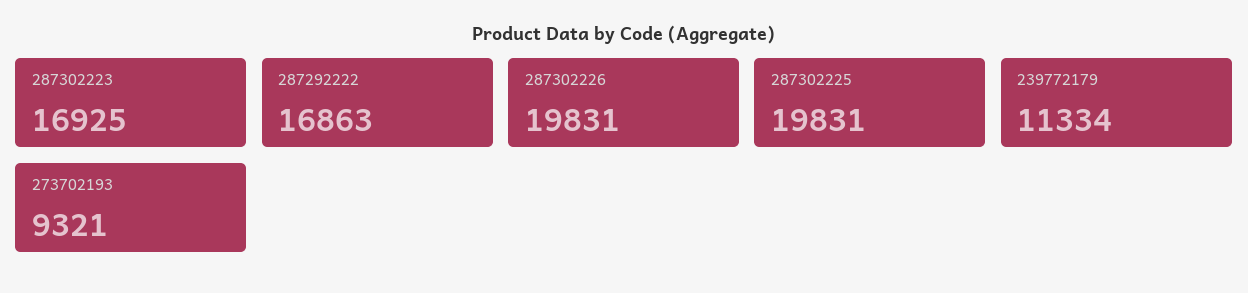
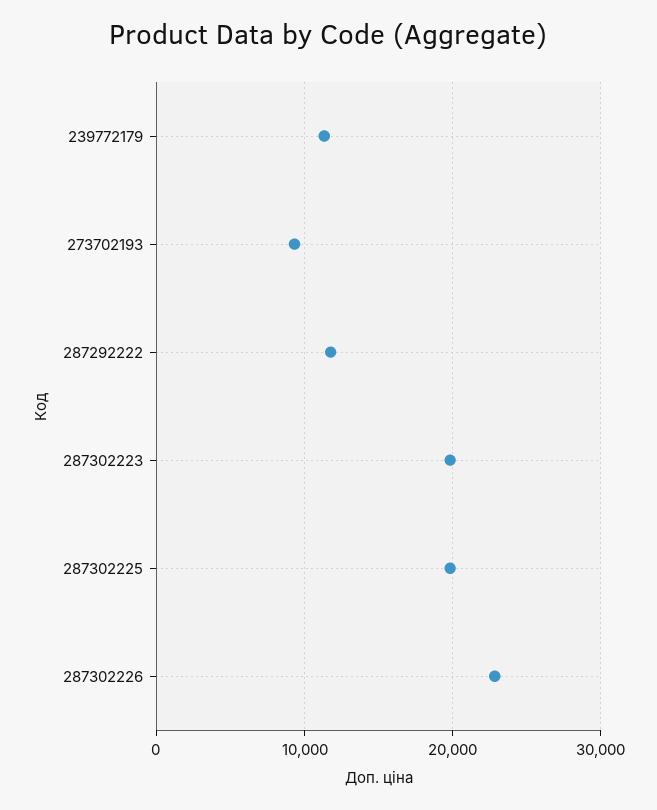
287302223: 16925 -> 20000
287292222: 16863 -> 12000
287302226: 19831 -> 23000

